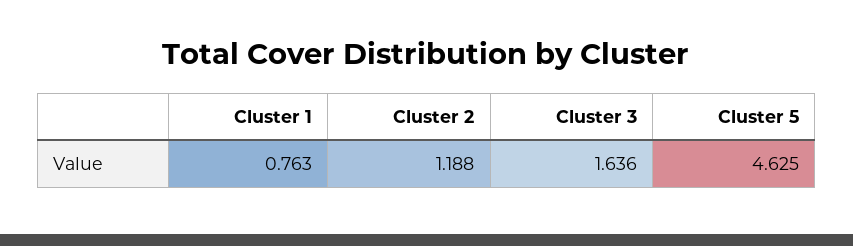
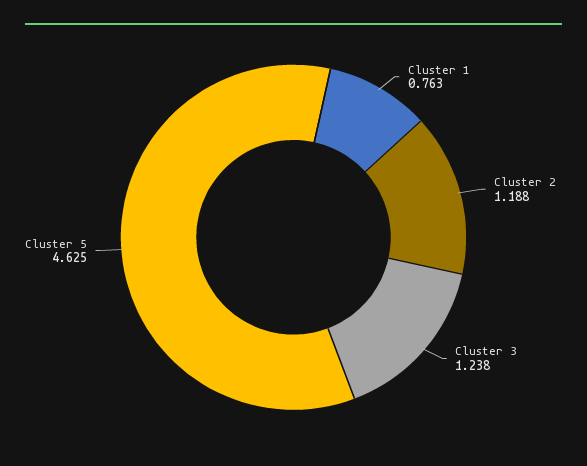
Cluster 3: 1.636 -> 1.238

